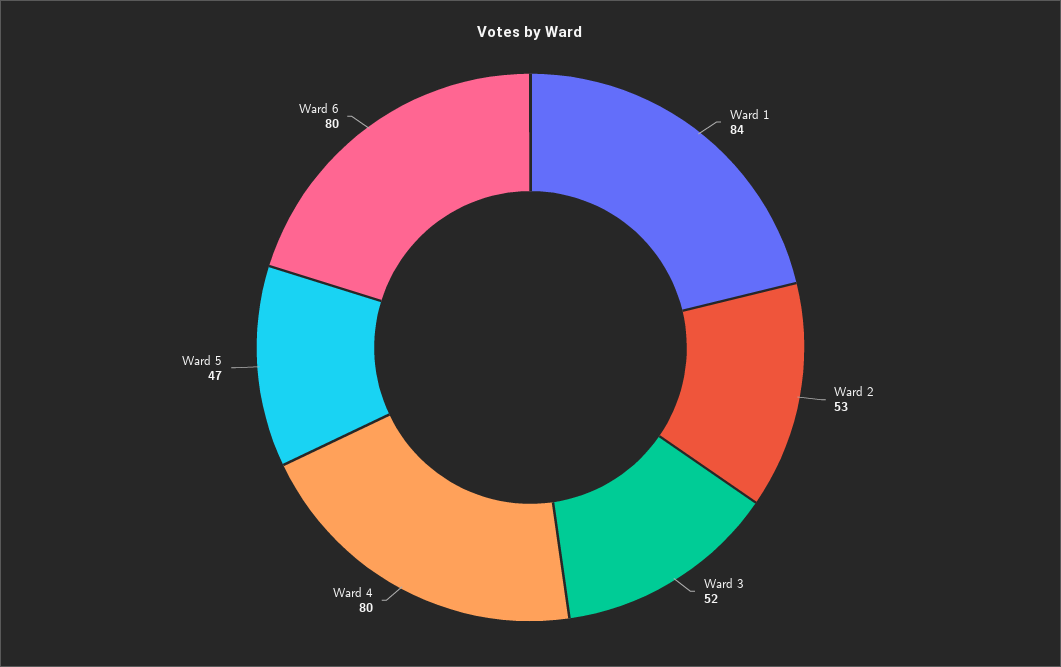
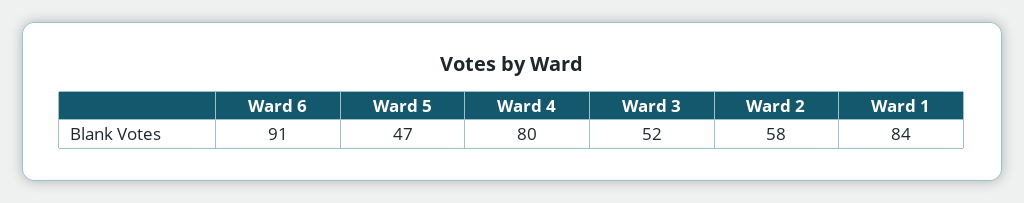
Ward 2: 53 -> 58
Ward 6: 80 -> 91

